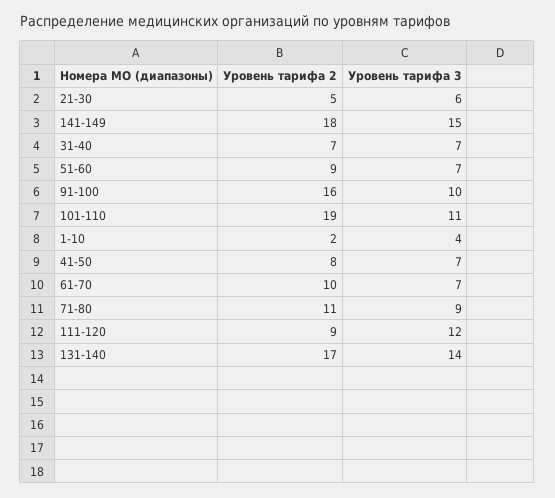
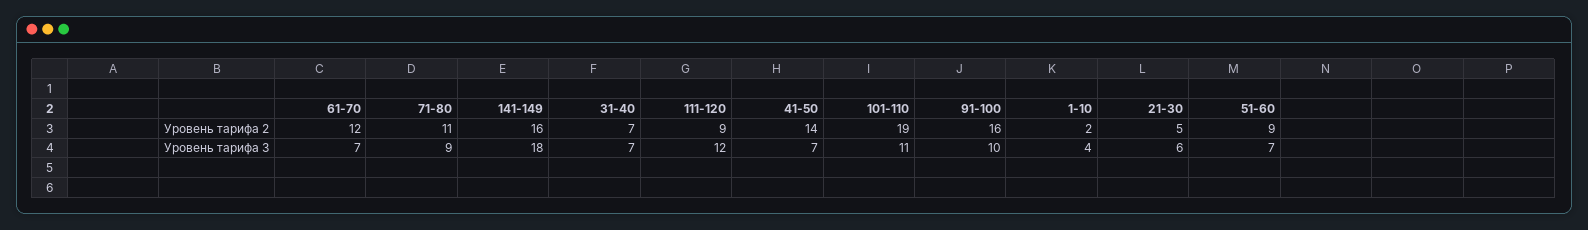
Уровень тарифа 2, 141-149: 18 -> 16
Уровень тарифа 3, 141-149: 15 -> 18
Уровень тарифа 2, 41-50: 8 -> 14
Уровень тарифа 2, 61-70: 10 -> 12
Уровень тарифа 2, 131-140: 17 -> none
Уровень тарифа 3, 131-140: 14 -> none

